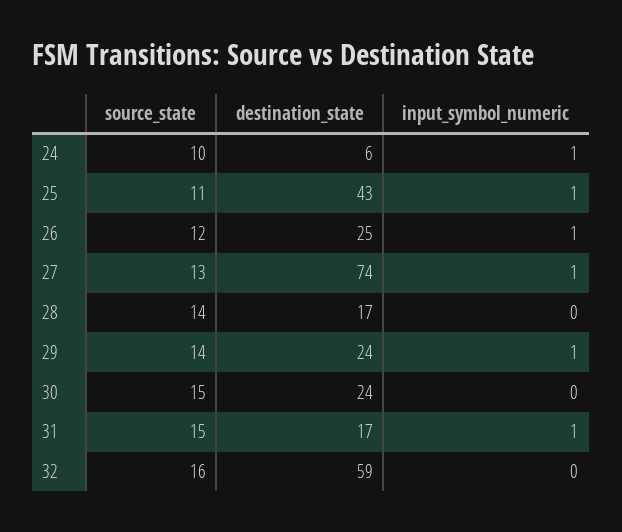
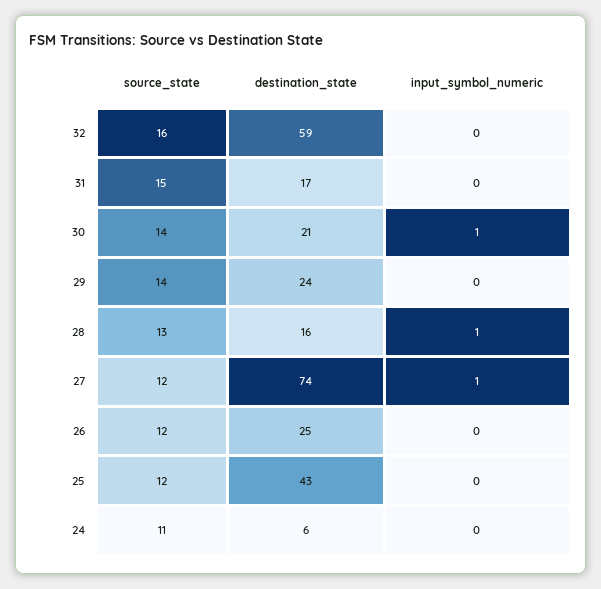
source_state, 24: 10 -> 11
input_symbol_numeric, 24: 1 -> 0
source_state, 25: 11 -> 12
input_symbol_numeric, 25: 1 -> 0
input_symbol_numeric, 26: 1 -> 0
source_state, 27: 13 -> 12
source_state, 28: 14 -> 13
destination_state, 28: 17 -> 16
input_symbol_numeric, 28: 0 -> 1
input_symbol_numeric, 29: 1 -> 0
source_state, 30: 15 -> 14
destination_state, 30: 24 -> 21
input_symbol_numeric, 30: 0 -> 1
input_symbol_numeric, 31: 1 -> 0

